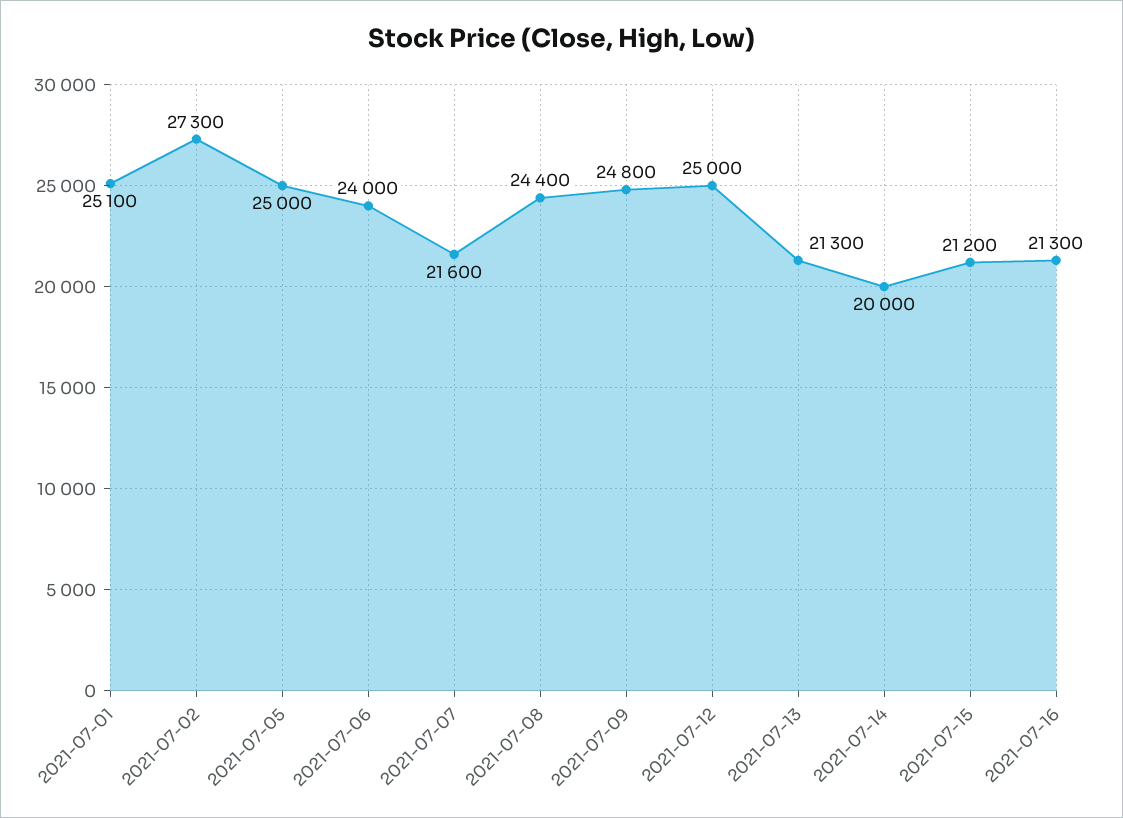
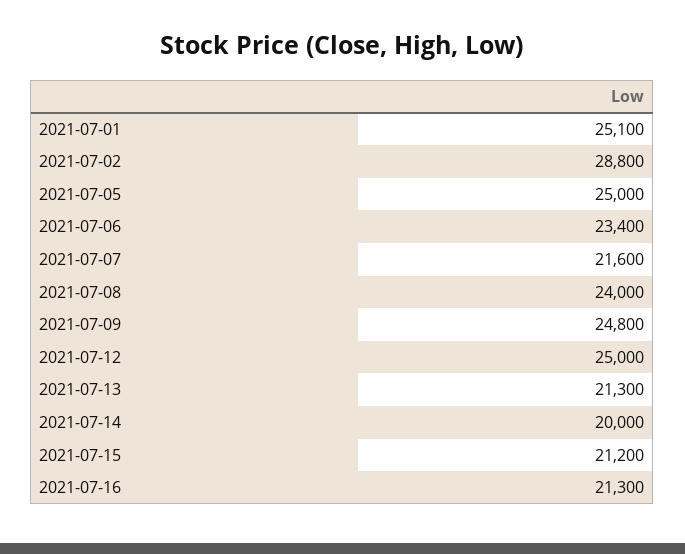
2021-07-02: 27300 -> 28800
2021-07-06: 24000 -> 23400
2021-07-08: 24400 -> 24000

